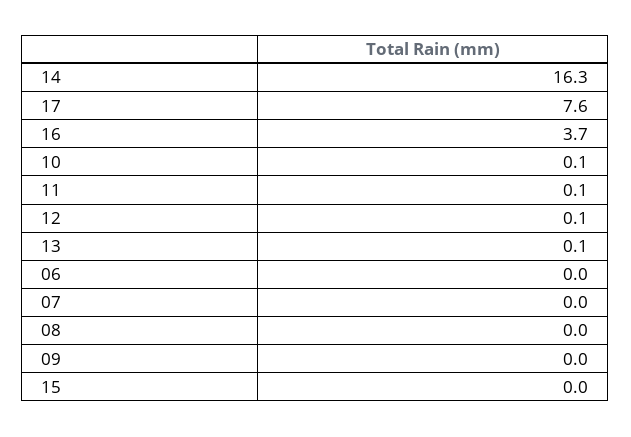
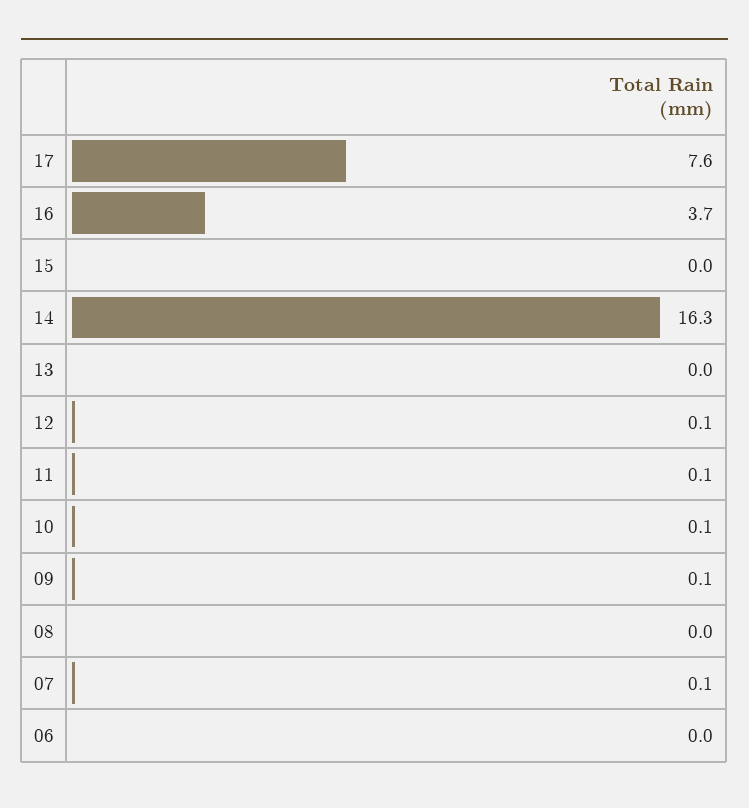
13: 0.1 -> 0
07: 0 -> 0.1
09: 0 -> 0.1

